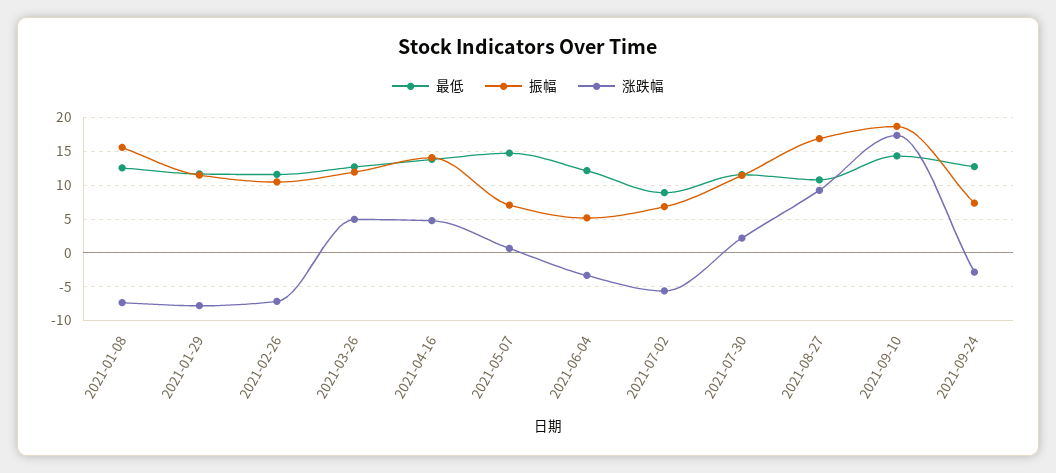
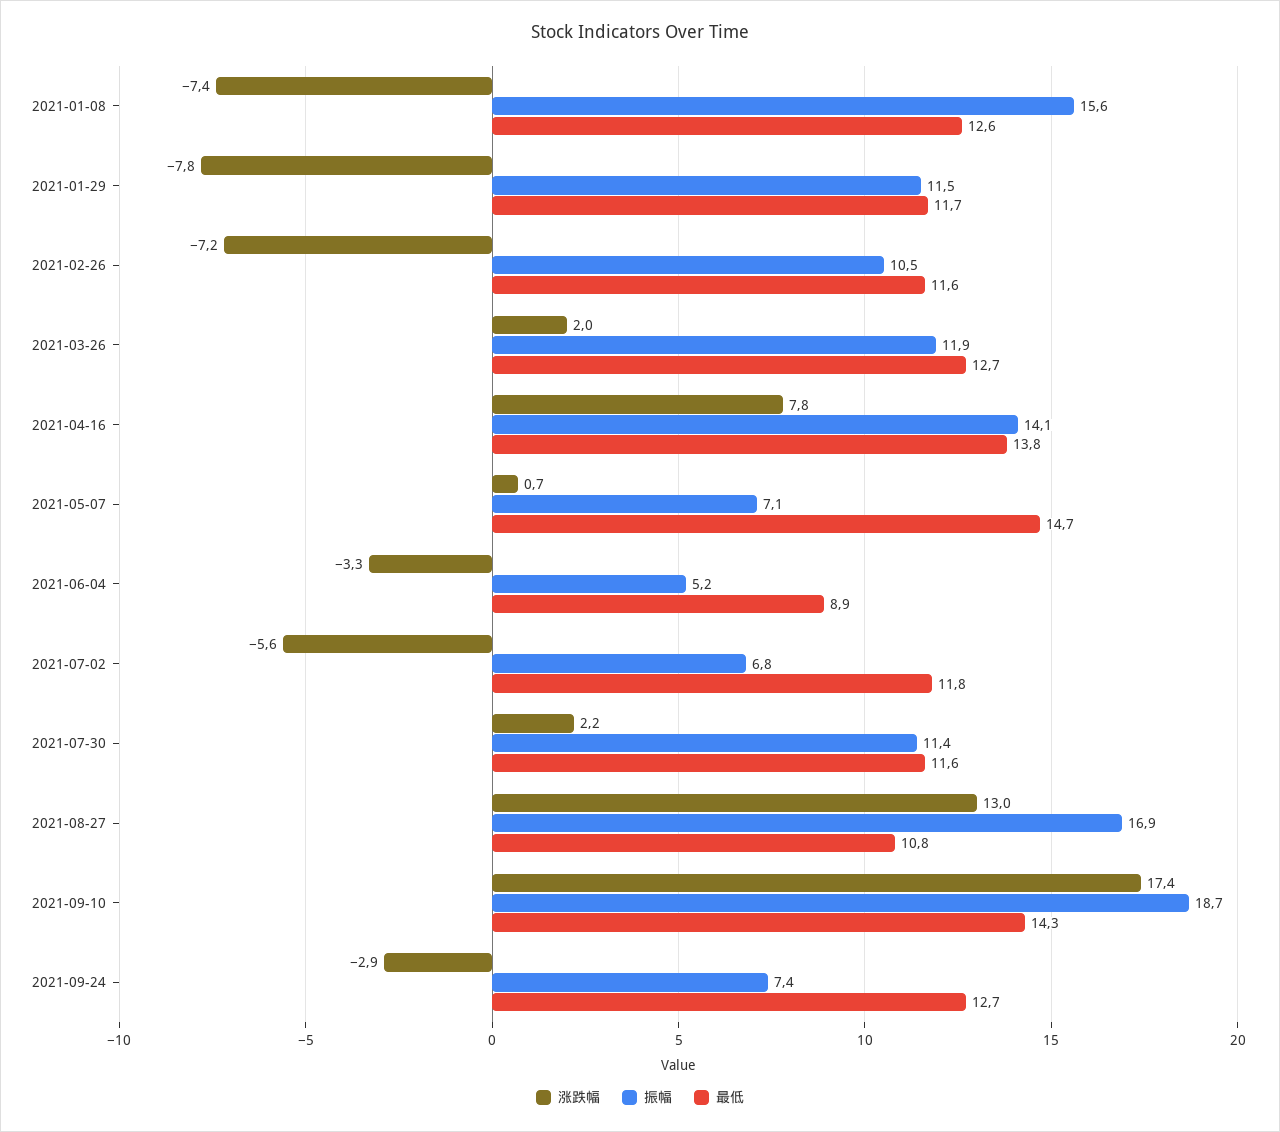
涨跌幅, 2021-03-26: 5 -> 2
涨跌幅, 2021-04-16: 5 -> 7.8
最低, 2021-06-04: 12 -> 8.9
最低, 2021-07-02: 9 -> 11.8
涨跌幅, 2021-08-27: 9 -> 13

